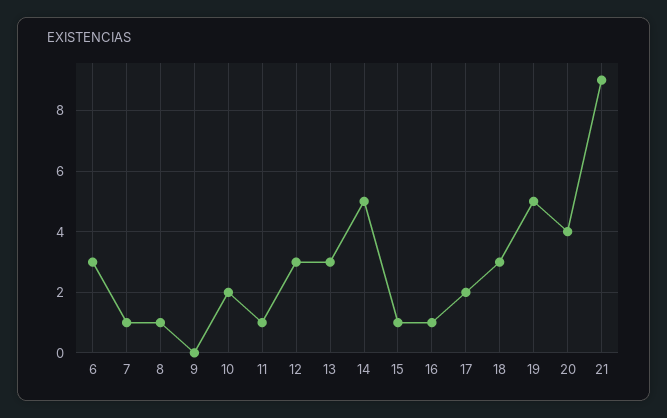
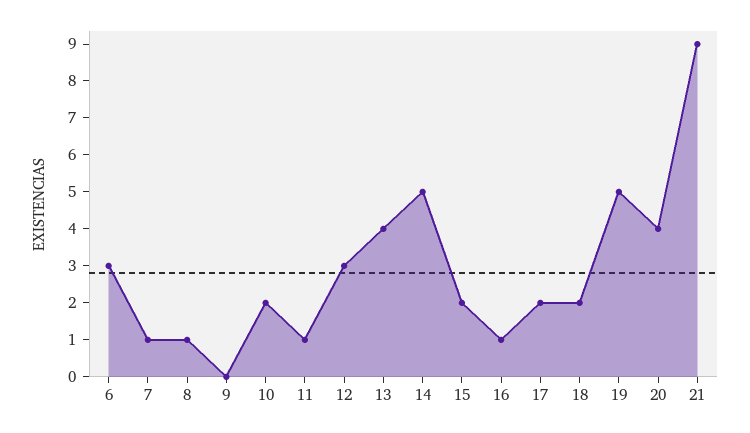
13: 3 -> 4
15: 1 -> 2
18: 3 -> 2

